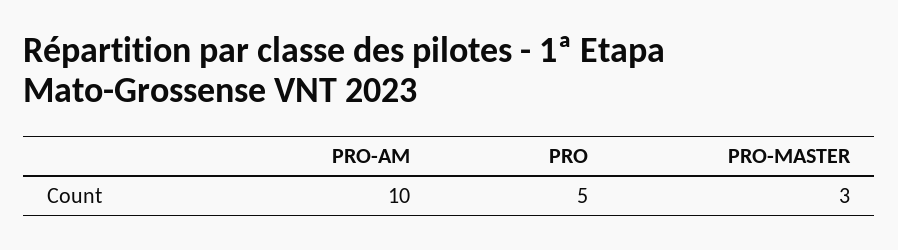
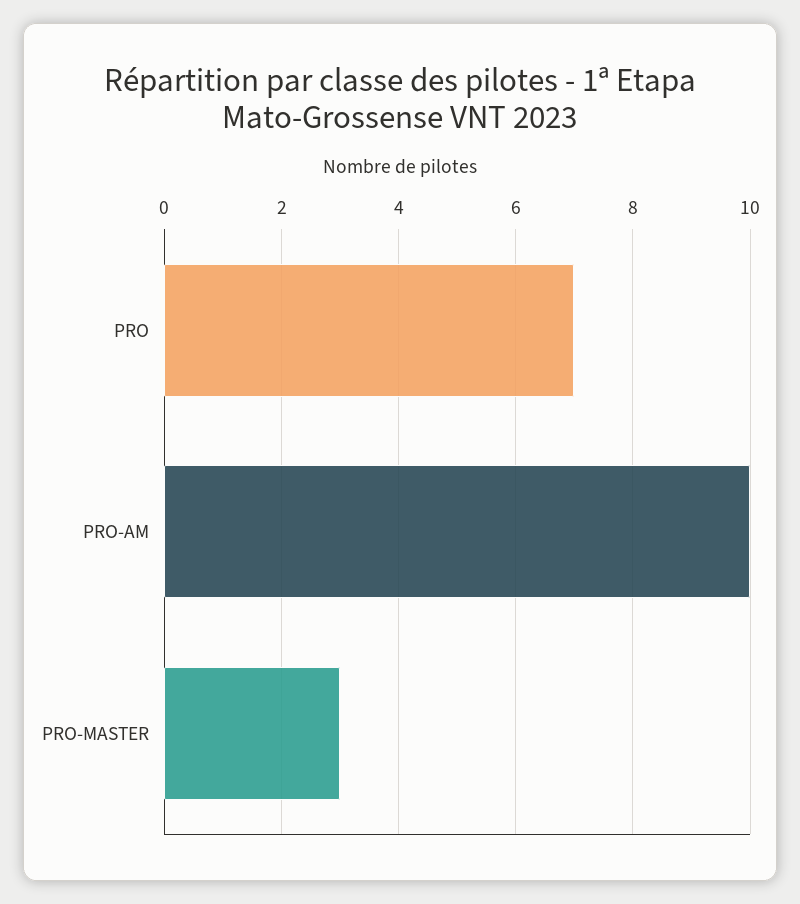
PRO: 5 -> 7

